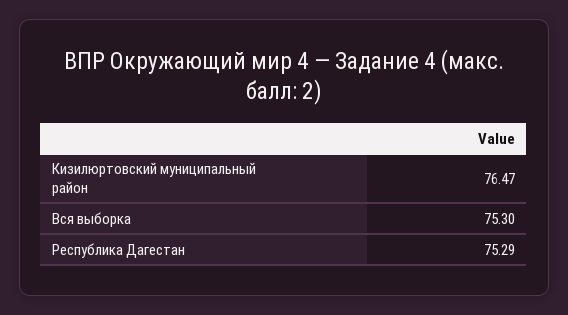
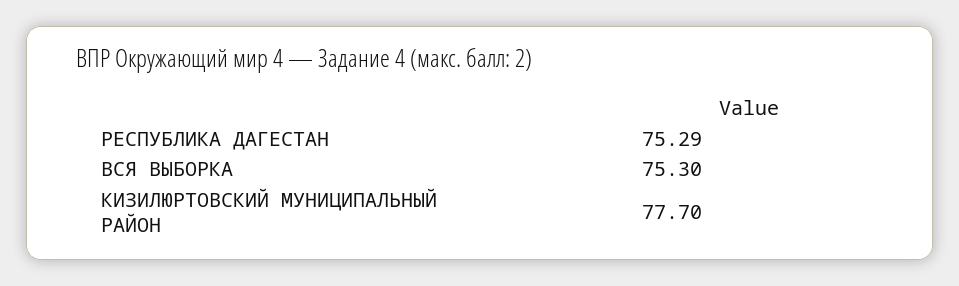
Кизилюртовский муниципальный район: 76.47 -> 77.7

